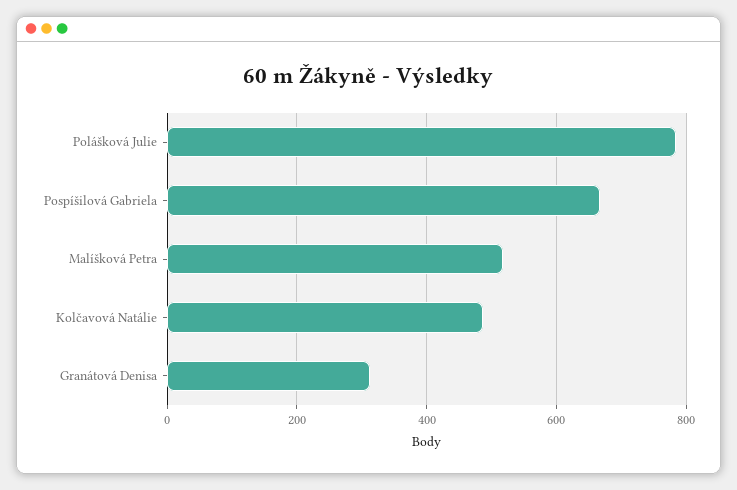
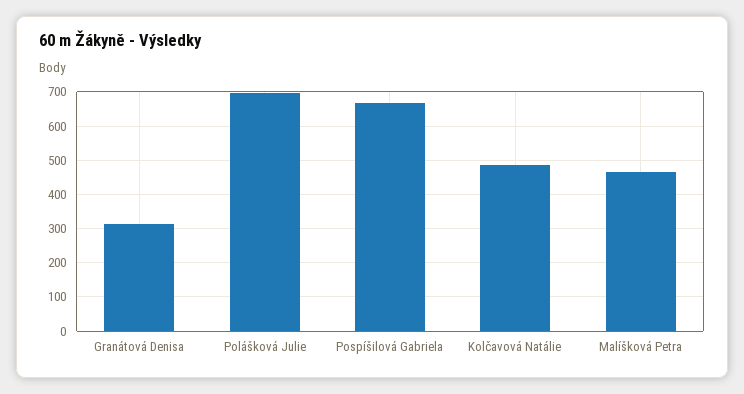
Polášková Julie: 780 -> 700
Malíšková Petra: 520 -> 460

